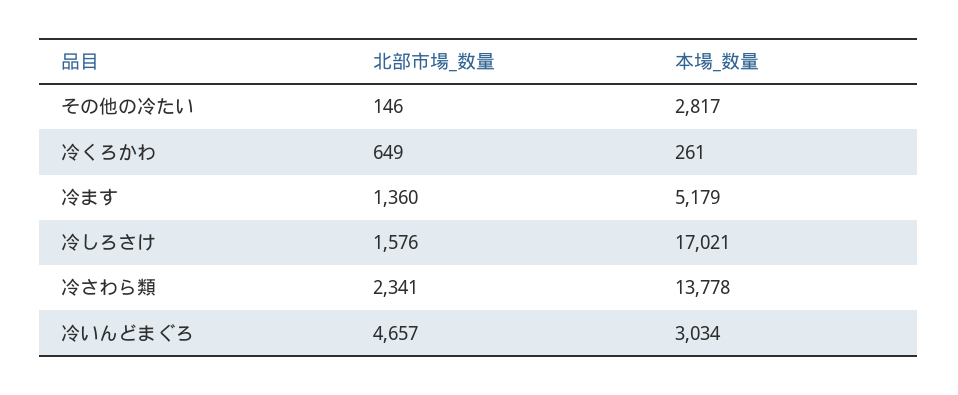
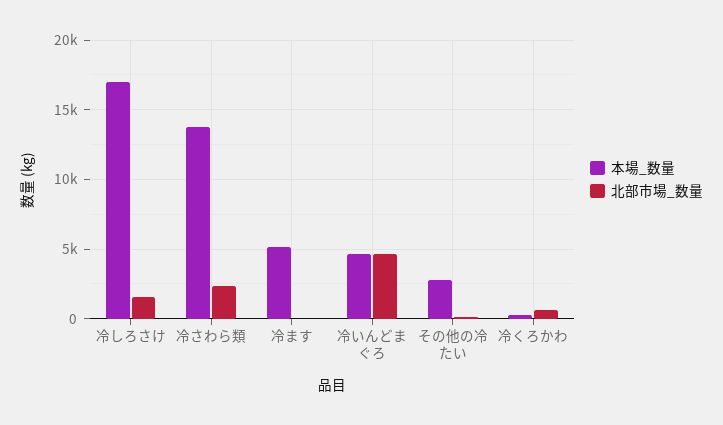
北部市場_数量, 冷ます: 1360 -> 0
本場_数量, 冷いんどまぐろ: 3034 -> 4500

